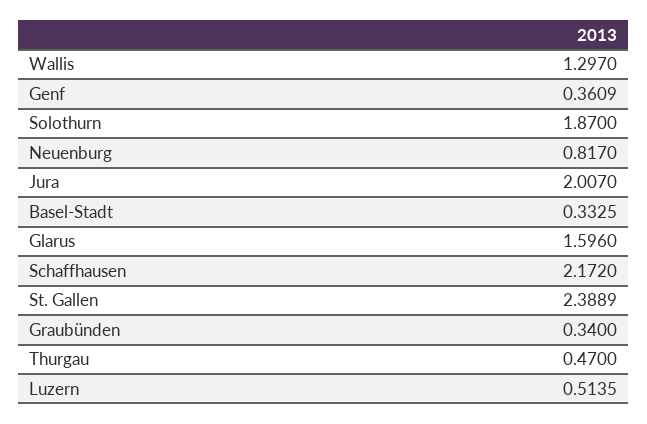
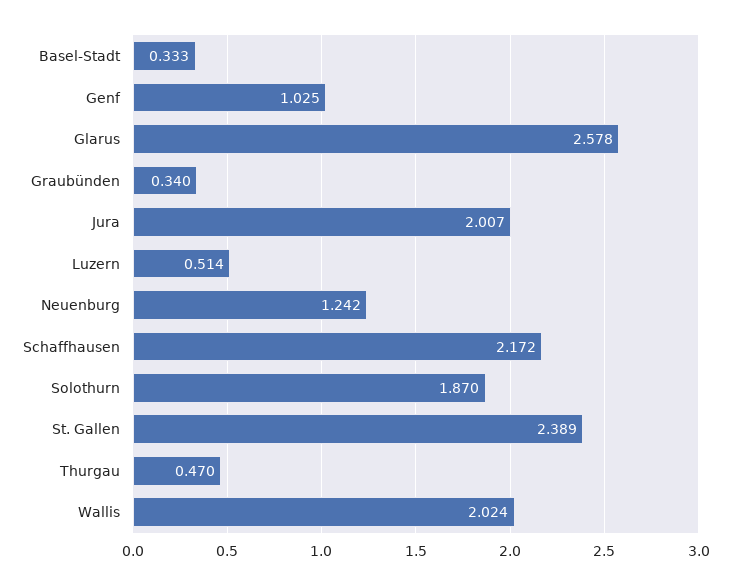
Wallis: 1.297 -> 2.024
Genf: 0.3609 -> 1.025
Neuenburg: 0.817 -> 1.242
Glarus: 1.596 -> 2.578

